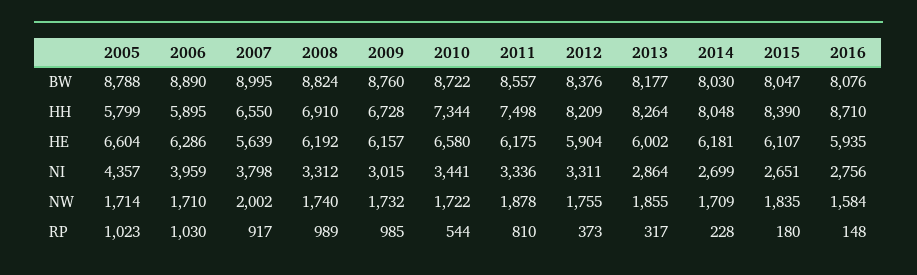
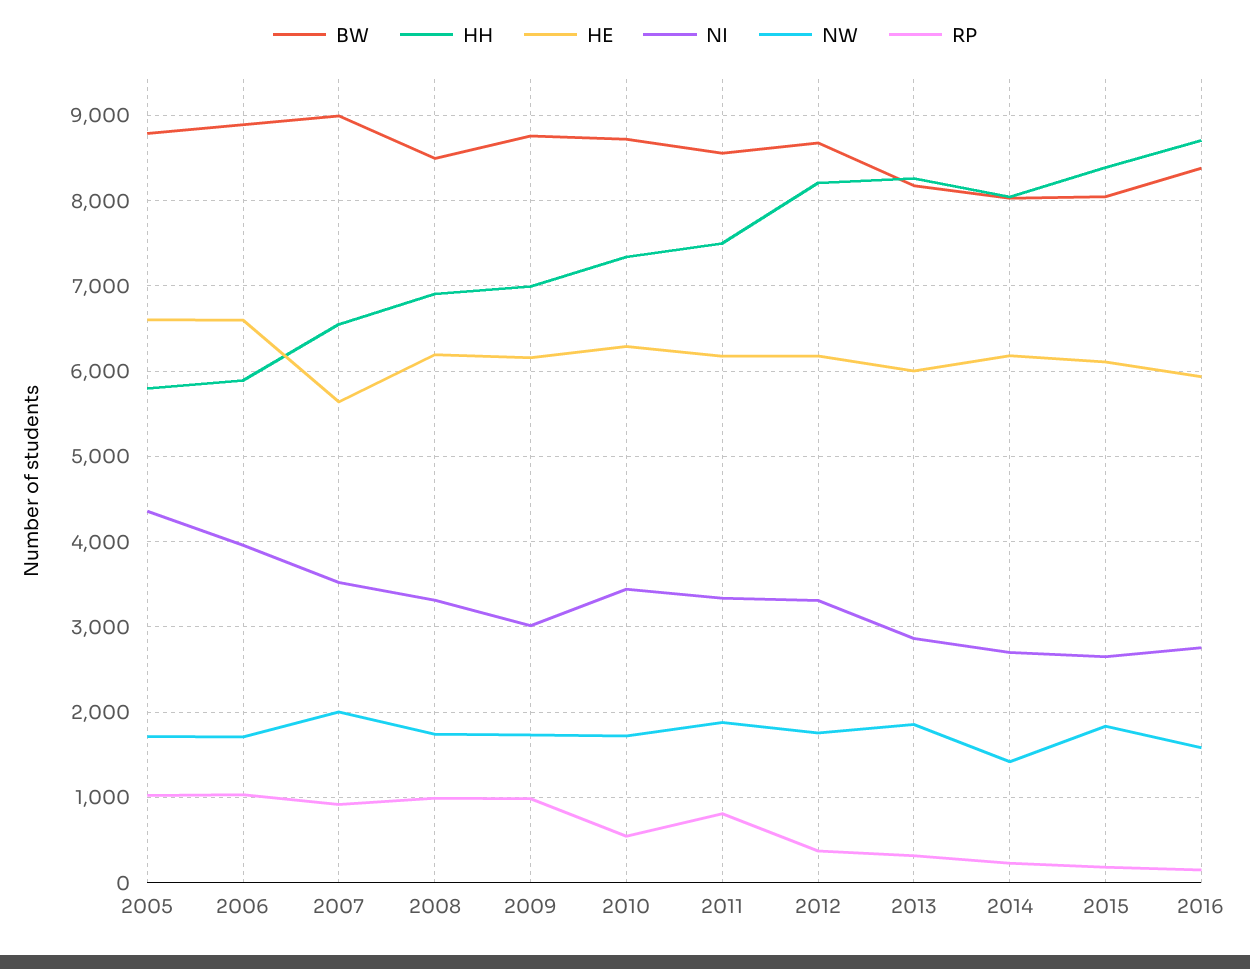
BW, 2008: 8824 -> 8500
BW, 2012: 8376 -> 8700
BW, 2016: 8076 -> 8400
HH, 2009: 6728 -> 7000
HE, 2006: 6286 -> 6600
HE, 2010: 6580 -> 6300
HE, 2012: 5904 -> 6200
NI, 2007: 3798 -> 3500
NW, 2014: 1709 -> 1400

